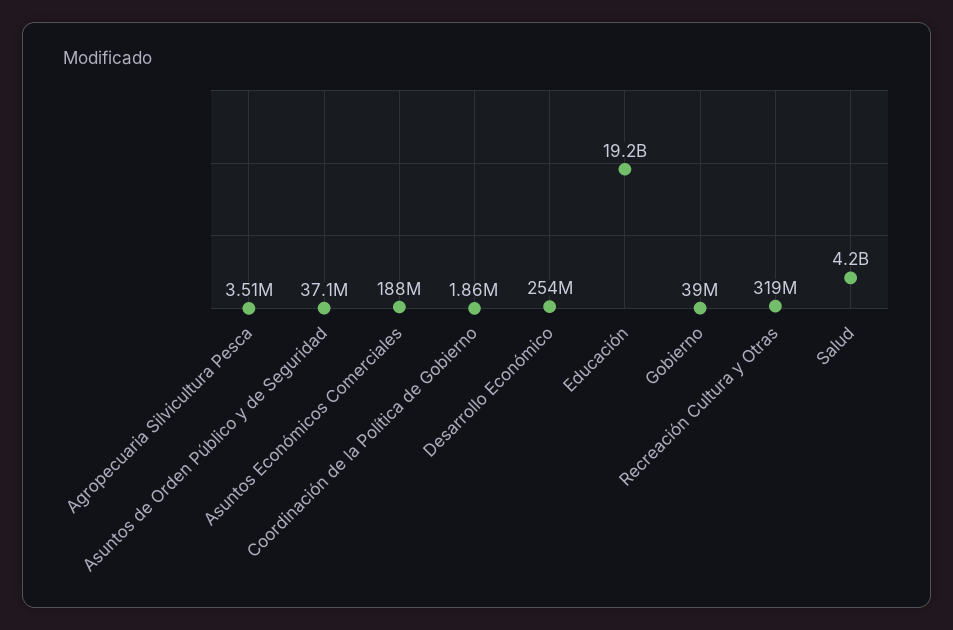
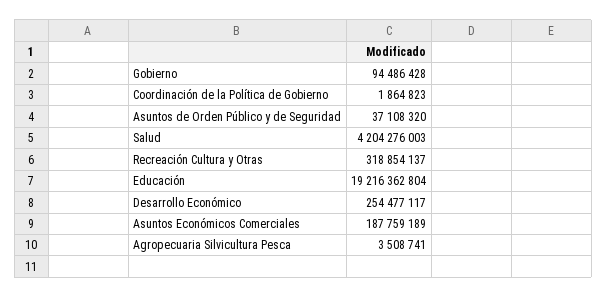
Gobierno: 39000000 -> 94486428

